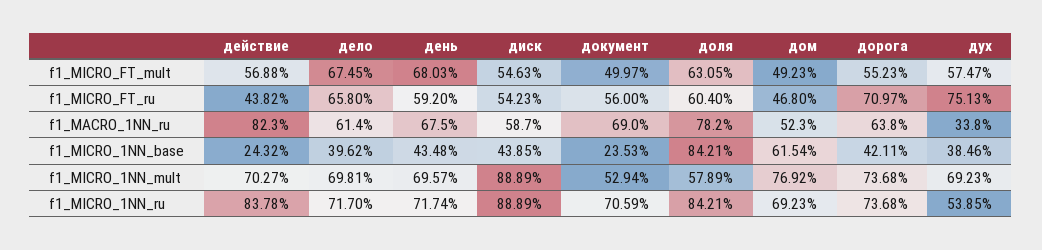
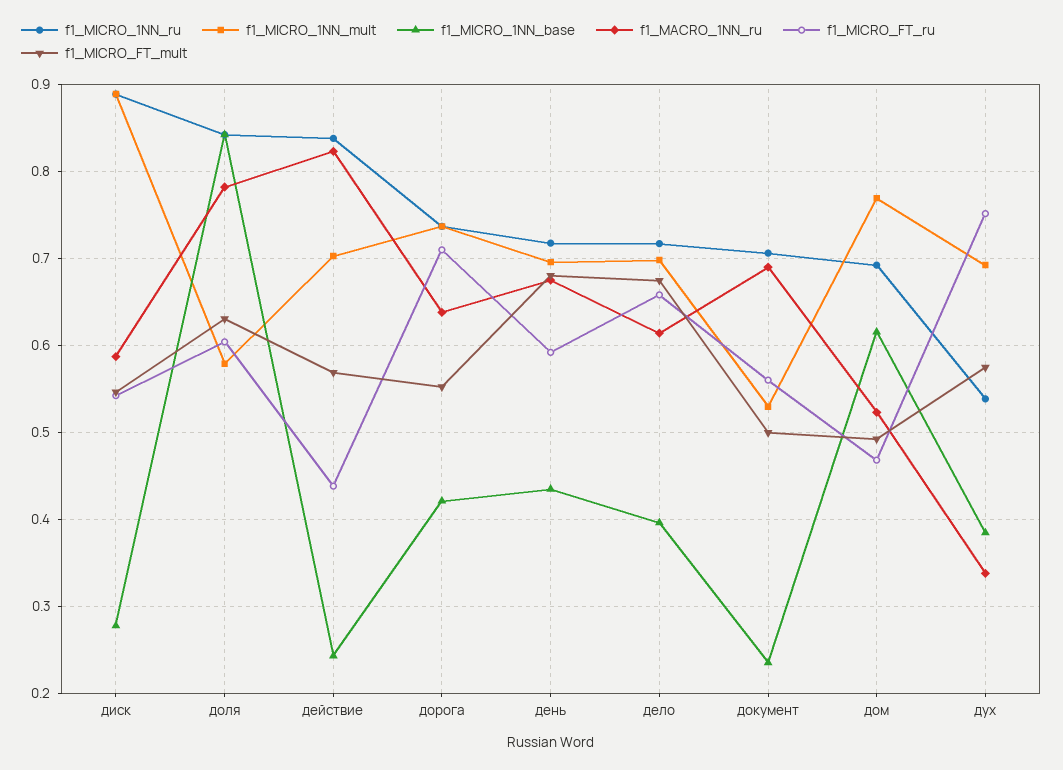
f1_MICRO_1NN_base, диск: 0.4385 -> 0.28

